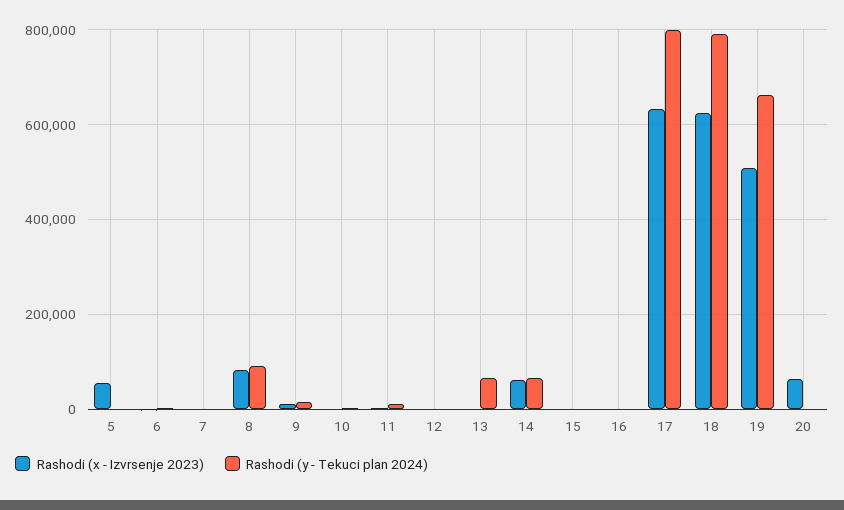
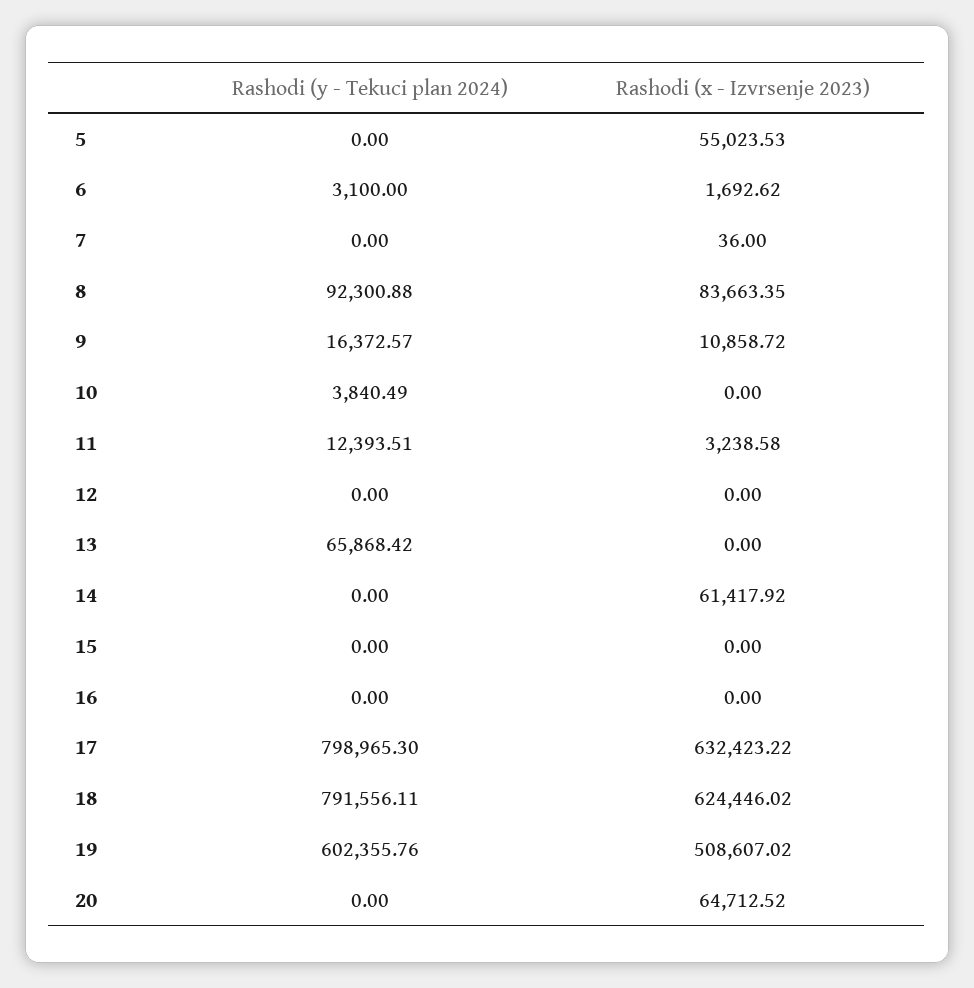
Rashodi (y - Tekuci plan 2024), 14: 60000 -> 0
Rashodi (y - Tekuci plan 2024), 19: 660000 -> 602355.76

